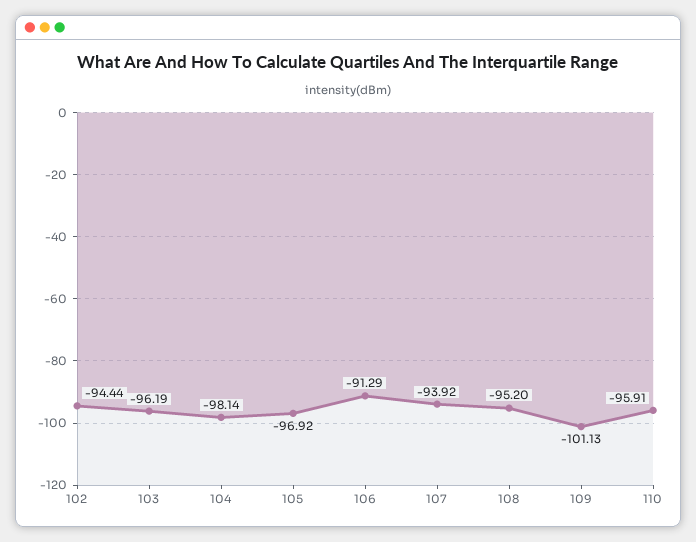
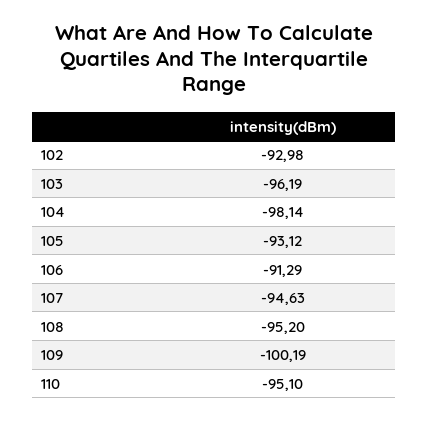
102: -94.44 -> -92.98
105: -96.92 -> -93.12
107: -93.92 -> -94.63
109: -101.13 -> -100.19
110: -95.91 -> -95.1

